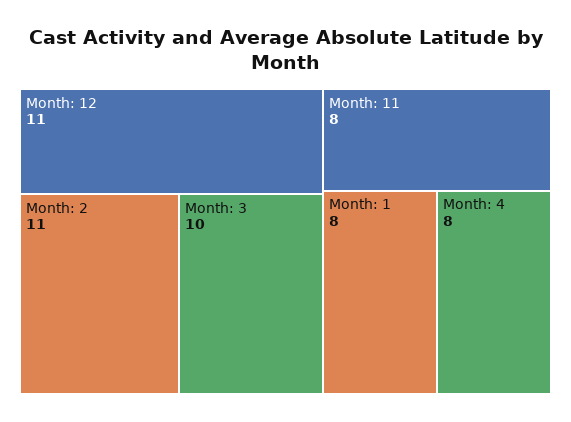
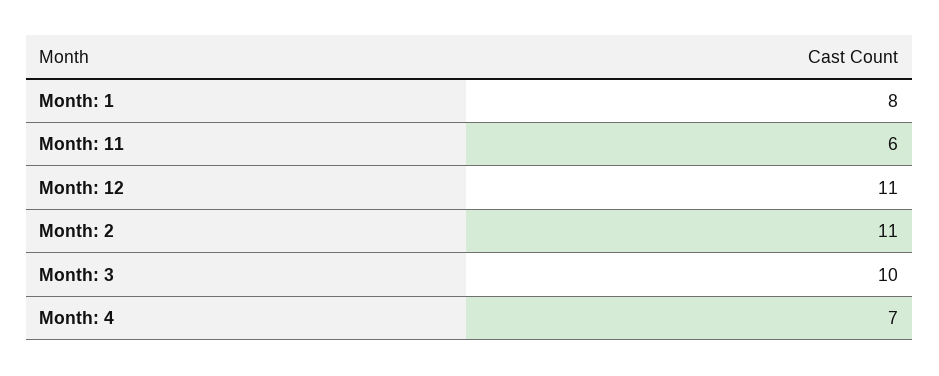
Month: 11: 8 -> 6
Month: 4: 8 -> 7

